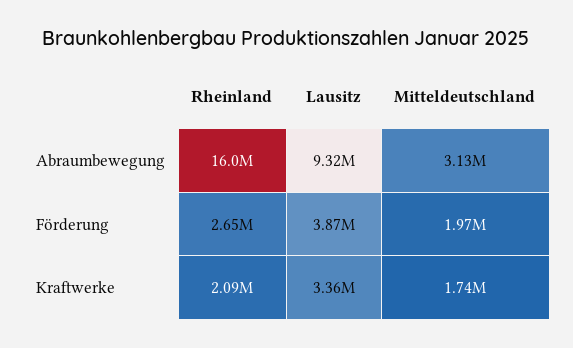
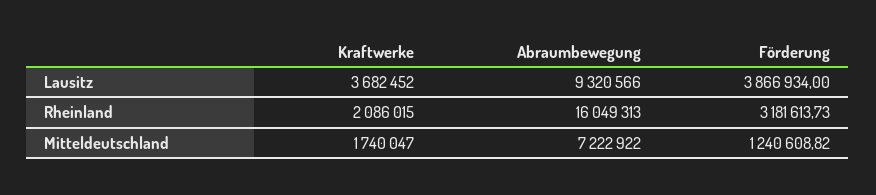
Mitteldeutschland, Abraumbewegung: 3130000 -> 7222922
Rheinland, Förderung: 2650000 -> 3181613.73
Mitteldeutschland, Förderung: 1970000 -> 1240608.82
Lausitz, Kraftwerke: 3360000 -> 3682452

